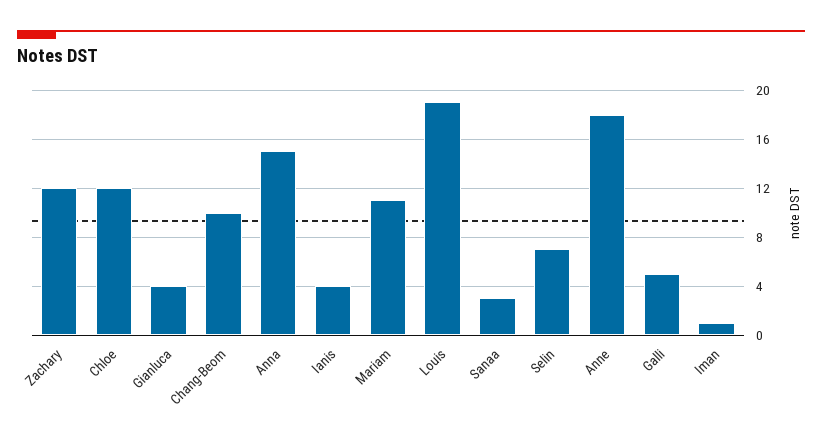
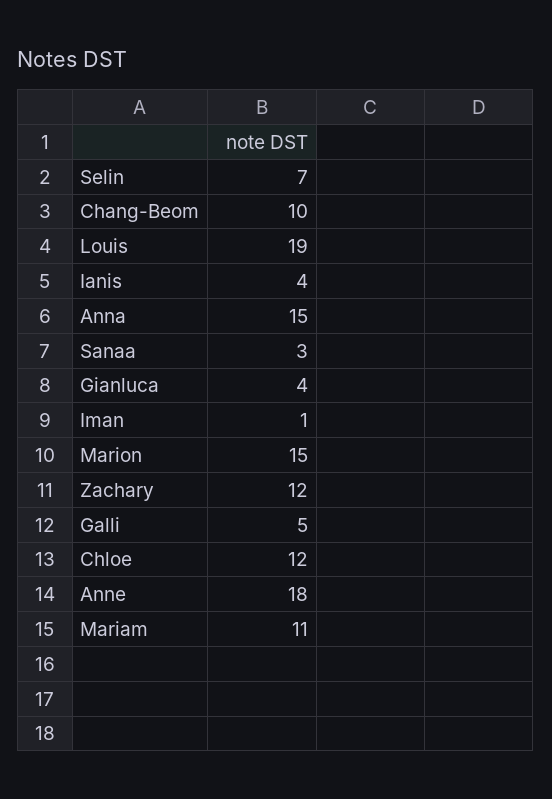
Marion: none -> 15

